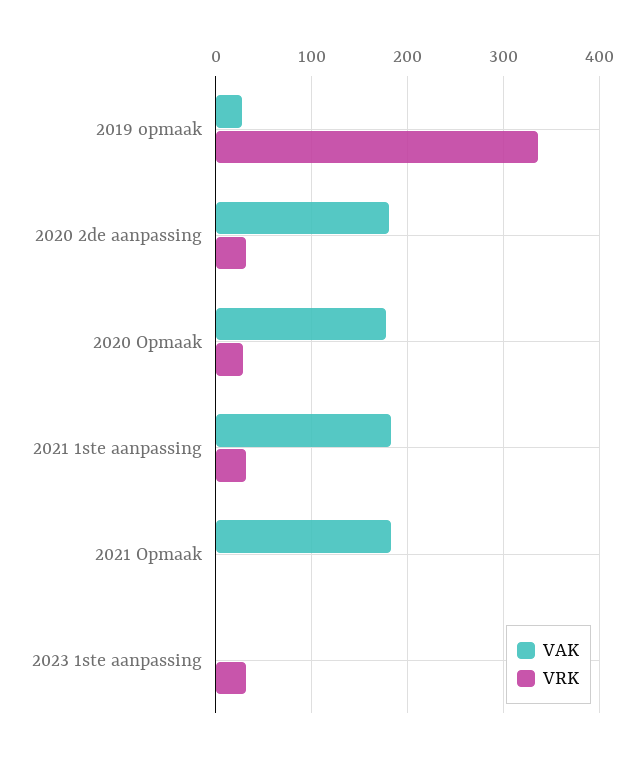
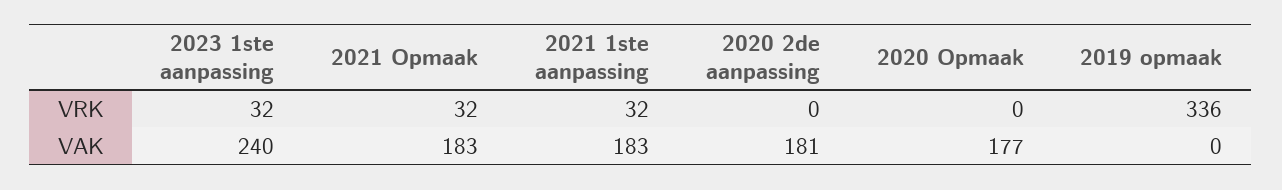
VAK, 2019 opmaak: 30 -> 0
VRK, 2020 2de aanpassing: 30 -> 0
VRK, 2020 Opmaak: 30 -> 0
VRK, 2021 Opmaak: 0 -> 32
VAK, 2023 1ste aanpassing: 0 -> 240

